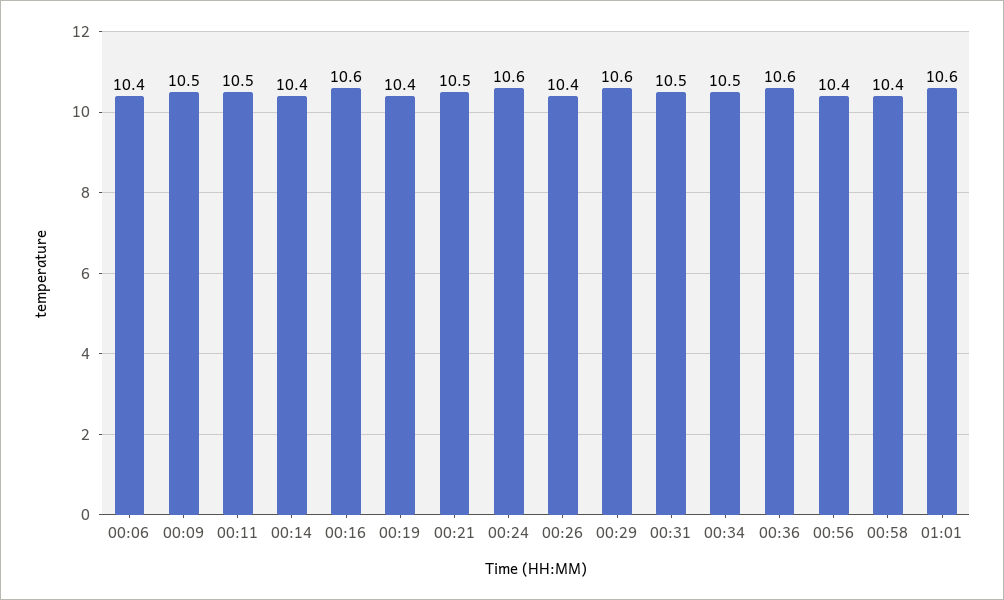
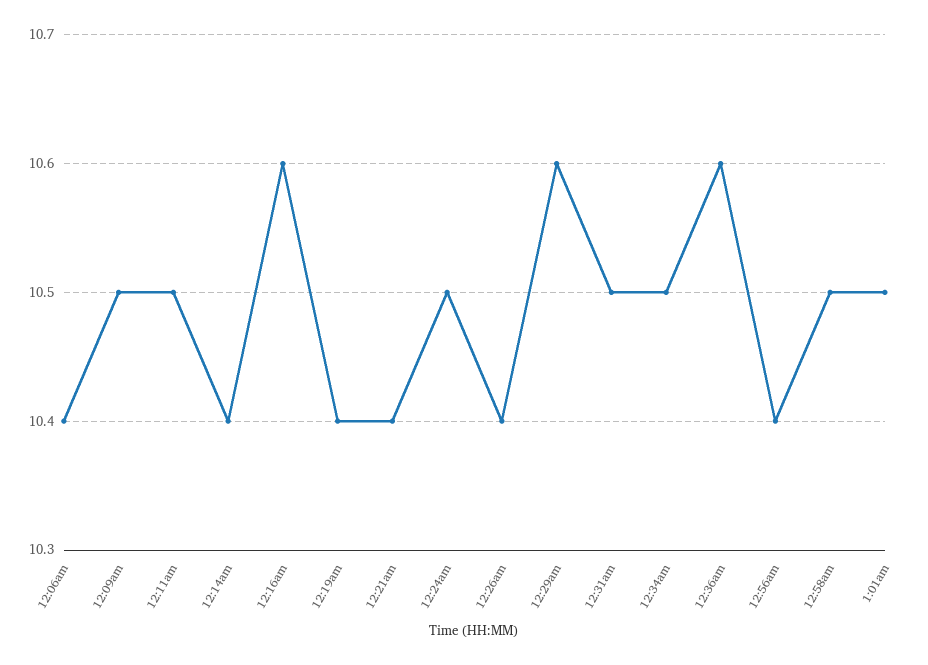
00:21: 10.5 -> 10.4
00:24: 10.6 -> 10.5
00:58: 10.4 -> 10.5
01:01: 10.6 -> 10.5

